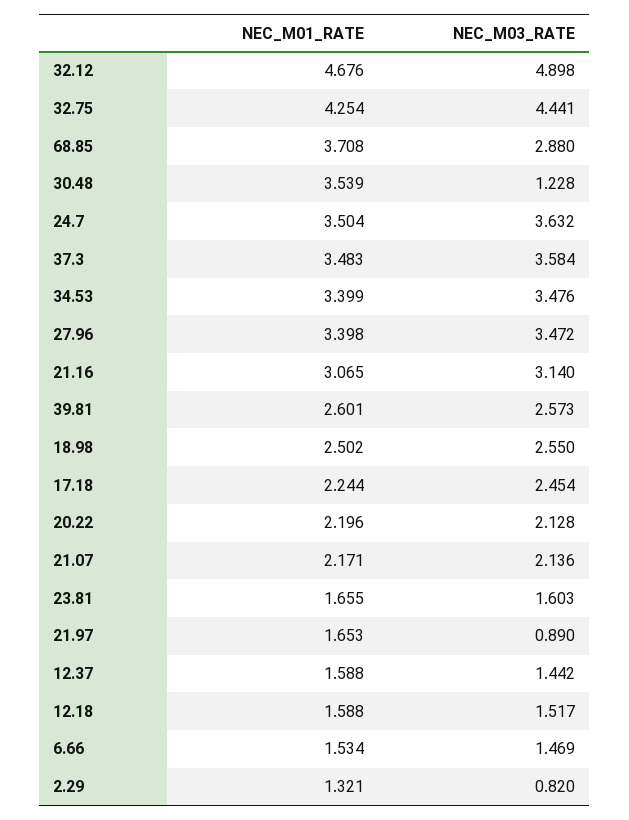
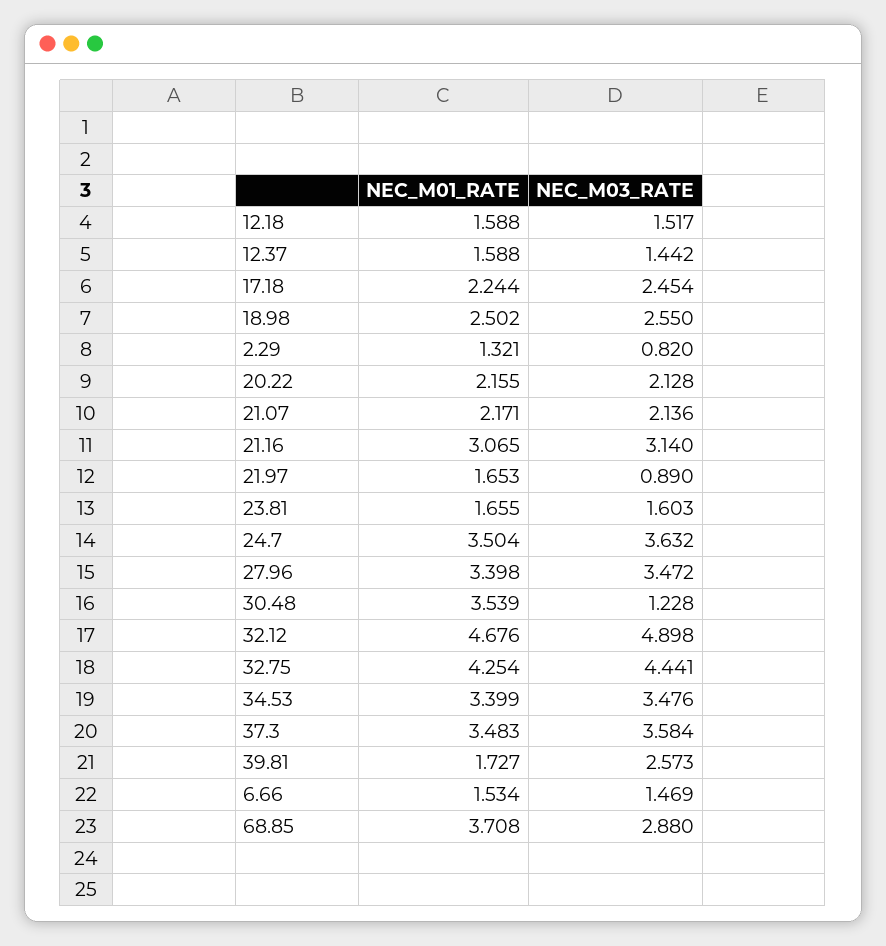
NEC_M01_RATE, 39.81: 2.601 -> 1.727
NEC_M01_RATE, 20.22: 2.196 -> 2.155

